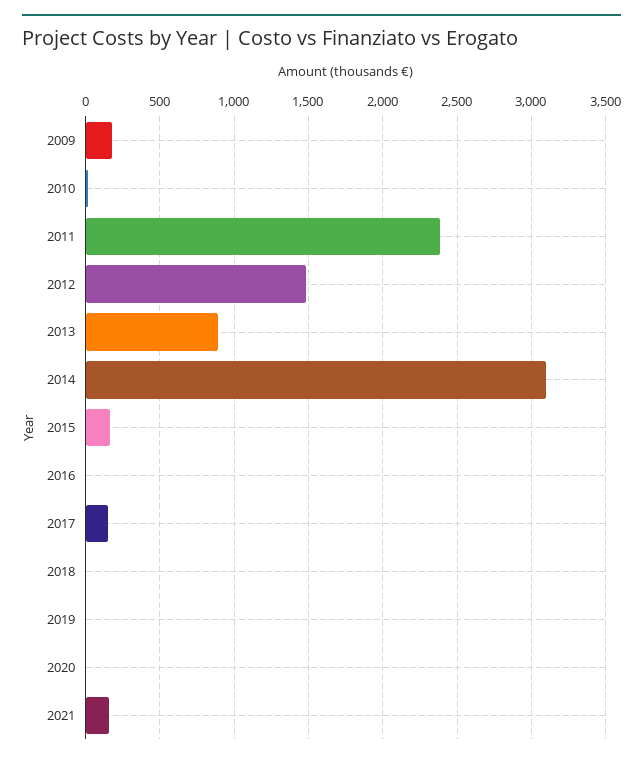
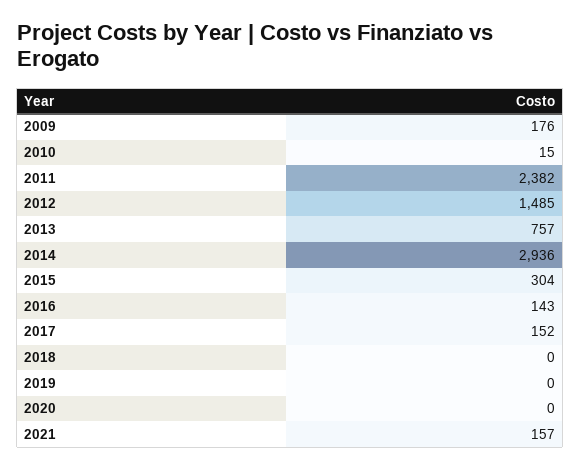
2013: 900 -> 757
2014: 3100 -> 2936
2015: 150 -> 304
2016: 0 -> 143

